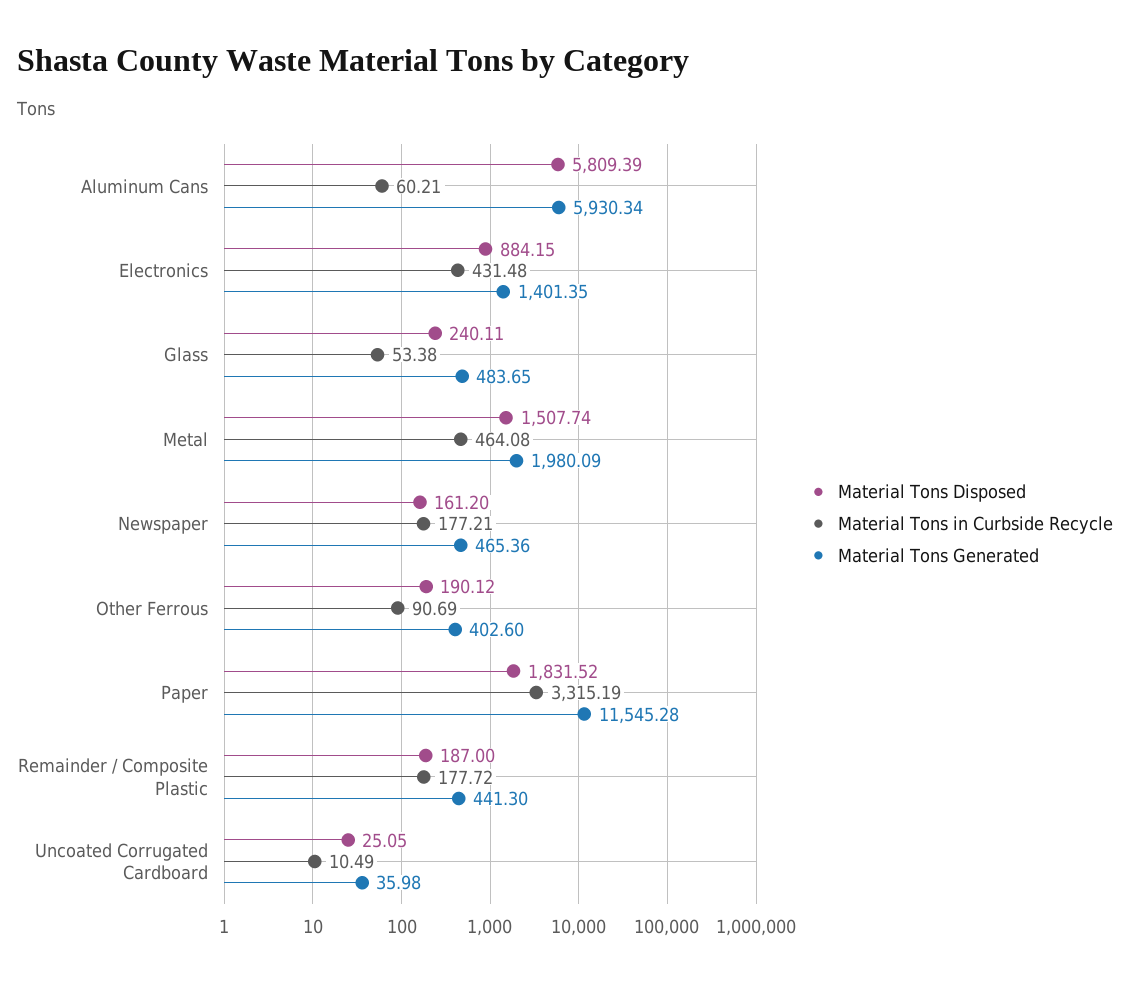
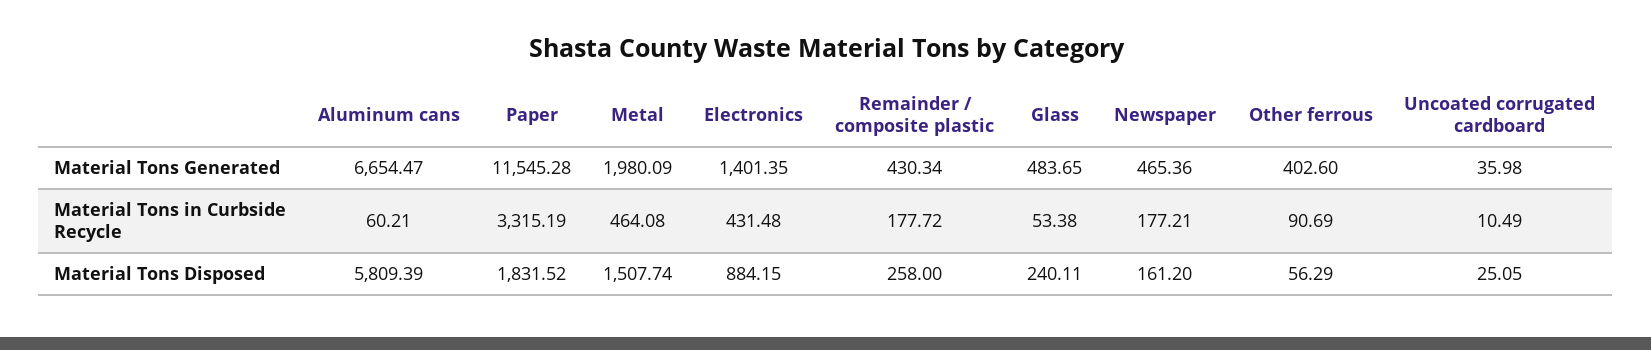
Material Tons Generated, Aluminum Cans: 5930.34 -> 6654.47
Material Tons Disposed, Other Ferrous: 190.12 -> 56.29
Material Tons Disposed, Remainder / Composite Plastic: 187 -> 258
Material Tons Generated, Remainder / Composite Plastic: 441.3 -> 430.34

